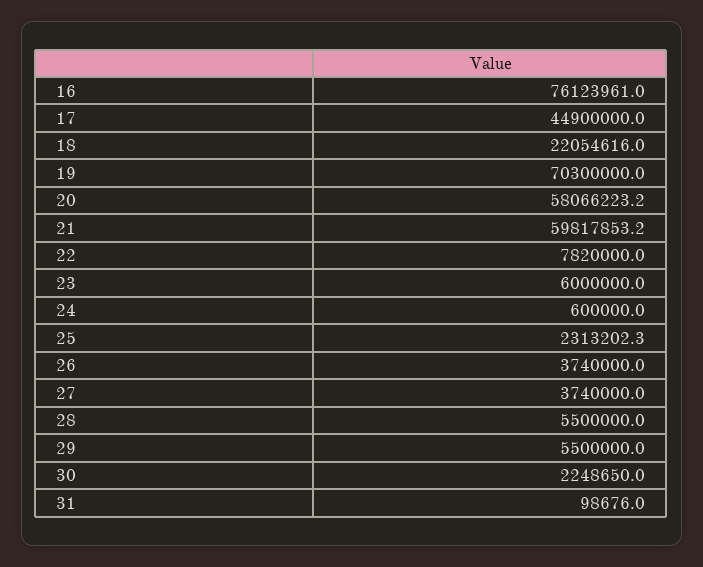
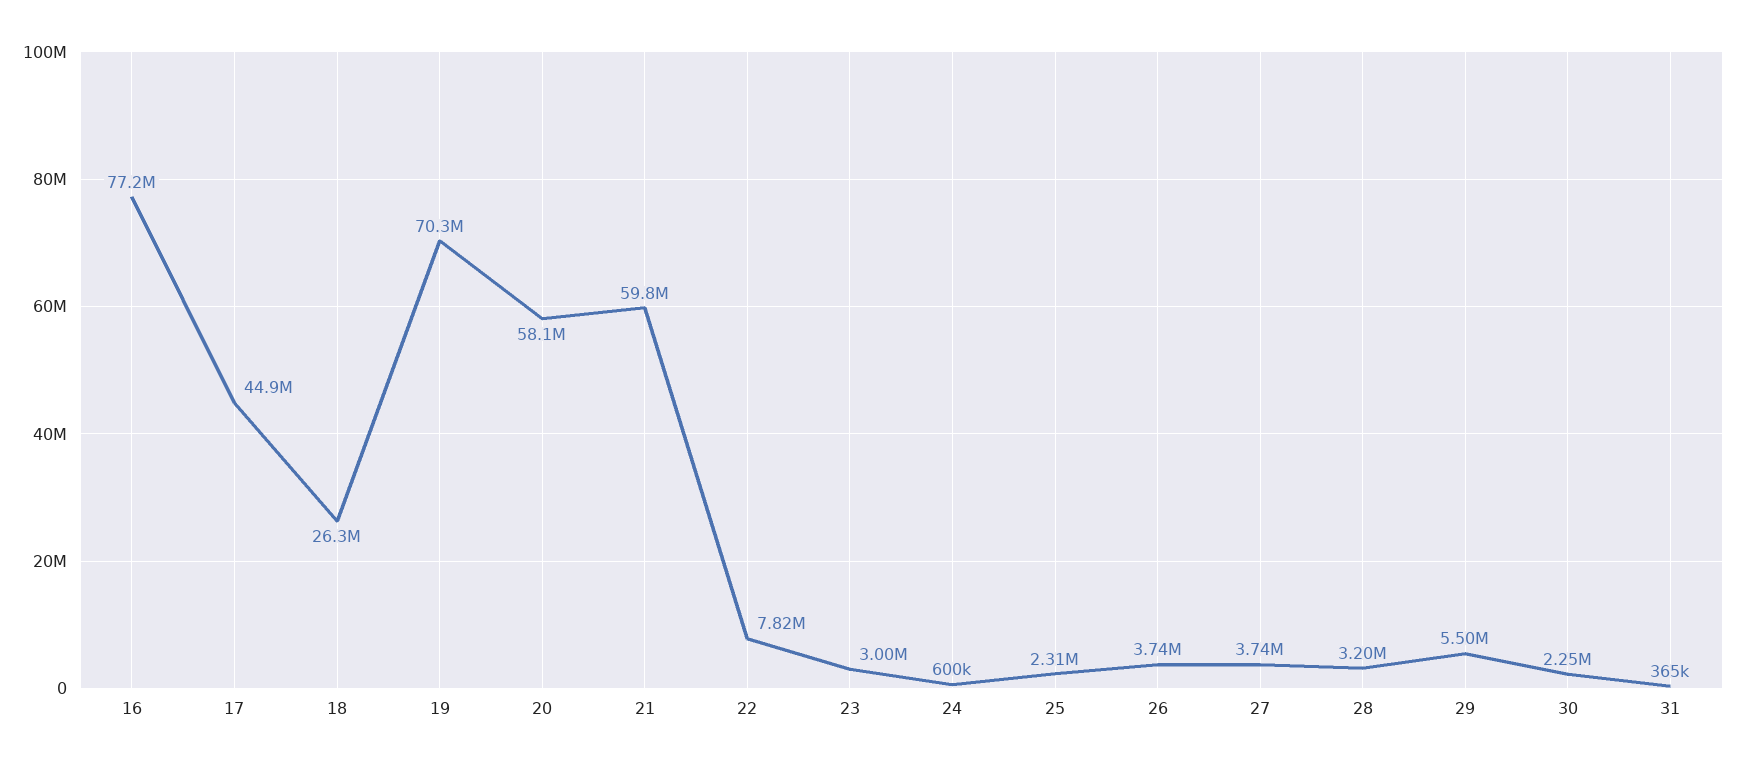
16: 76123961 -> 77200000
18: 22054616 -> 26300000
23: 6000000 -> 3000000
28: 5500000 -> 3200000
31: 98676 -> 365000

